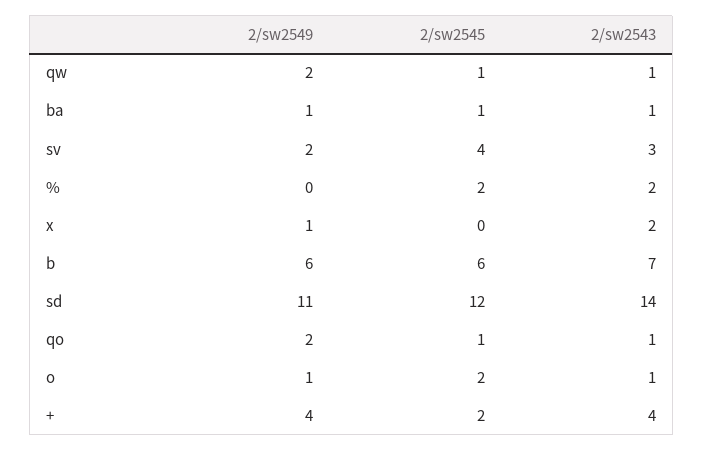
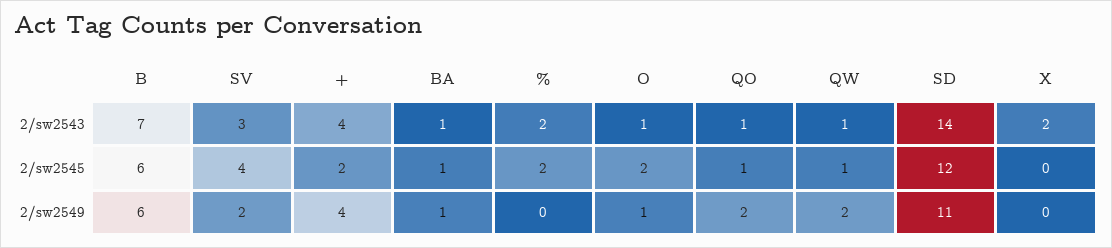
2/sw2549, x: 1 -> 0

